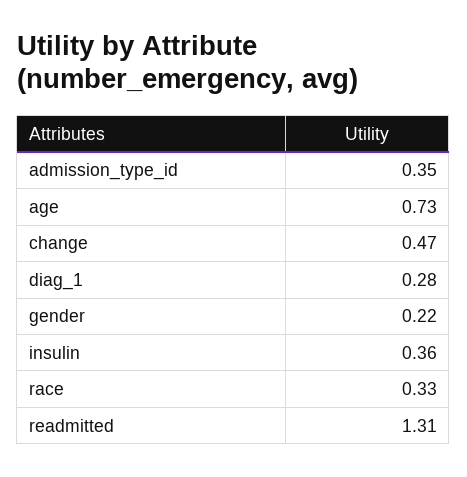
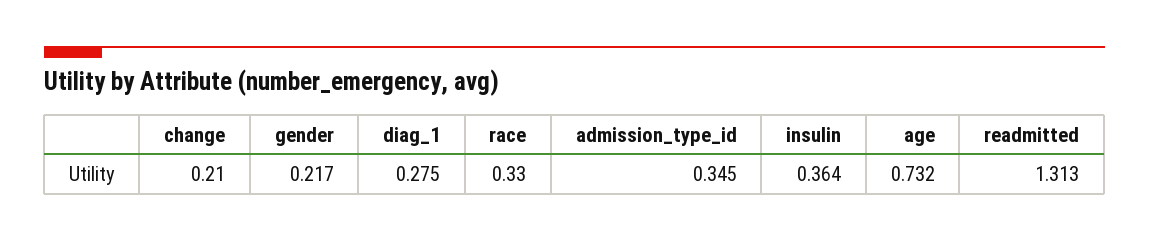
change: 0.47 -> 0.21

